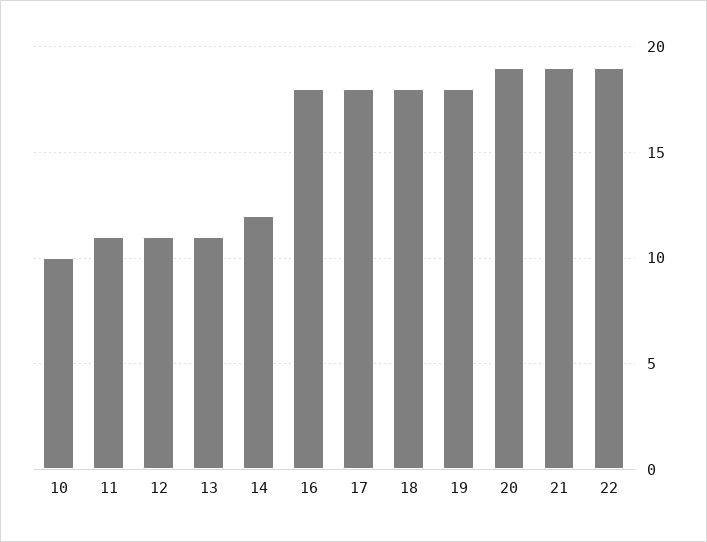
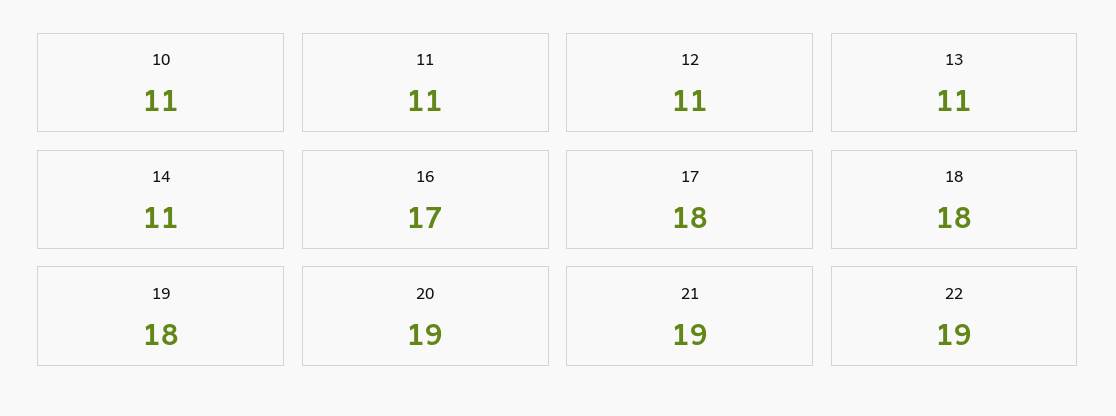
10: 10 -> 11
14: 12 -> 11
16: 18 -> 17

